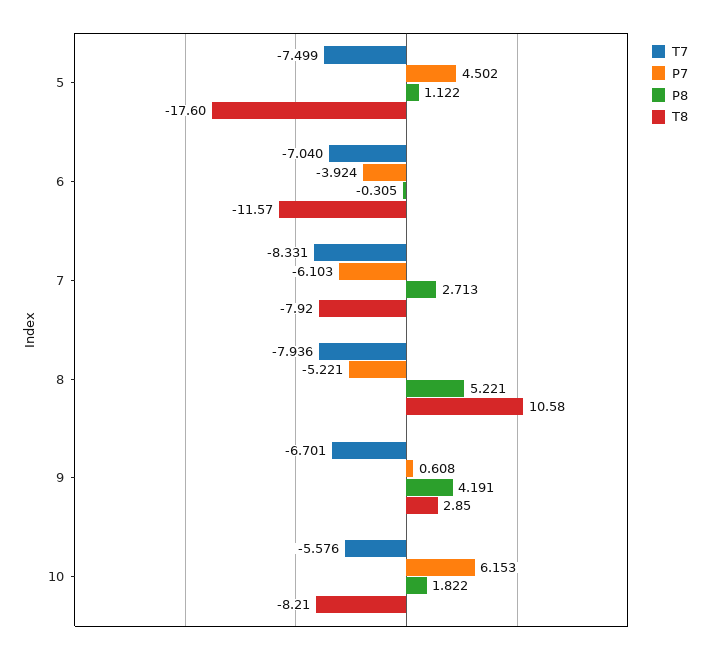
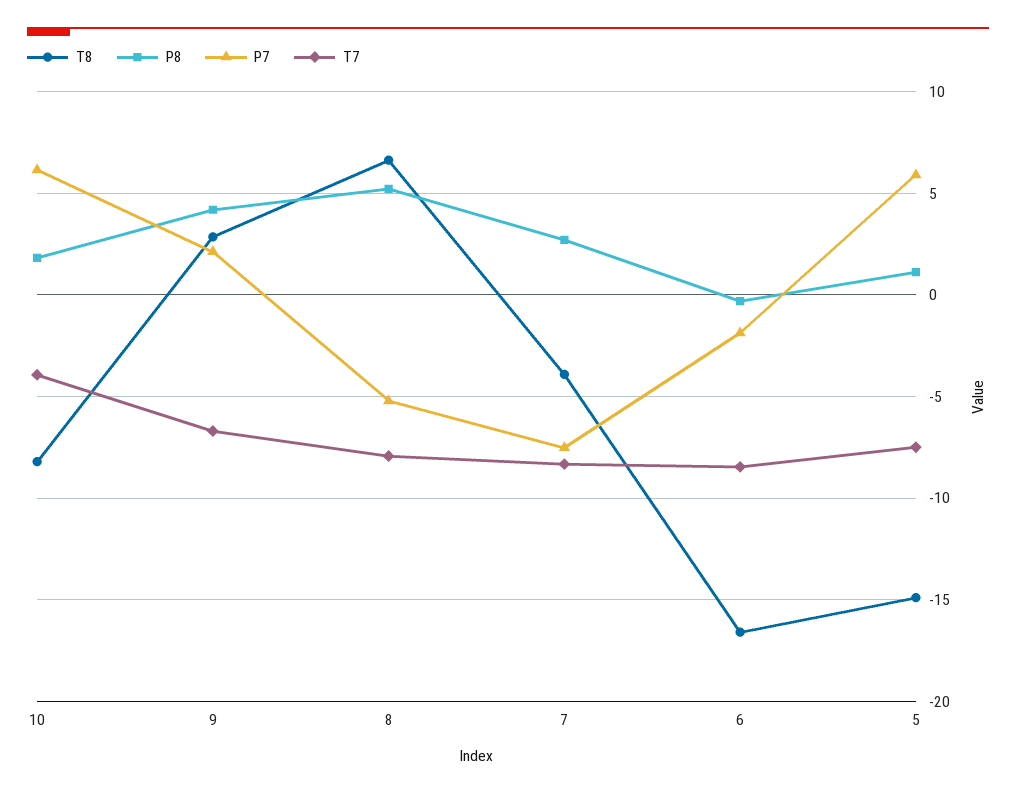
P7, 5: 4.502 -> 6
T8, 5: -17.6 -> -15
T7, 6: -7.04 -> -8.5
P7, 6: -3.924 -> -2
T8, 6: -11.57 -> -16.5
P7, 7: -6.103 -> -7.5
T8, 7: -7.92 -> -4
T8, 8: 10.58 -> 6.5
P7, 9: 0.608 -> 2
T7, 10: -5.576 -> -4

